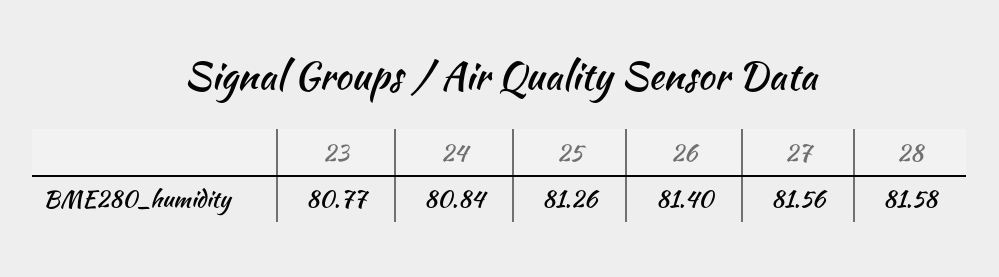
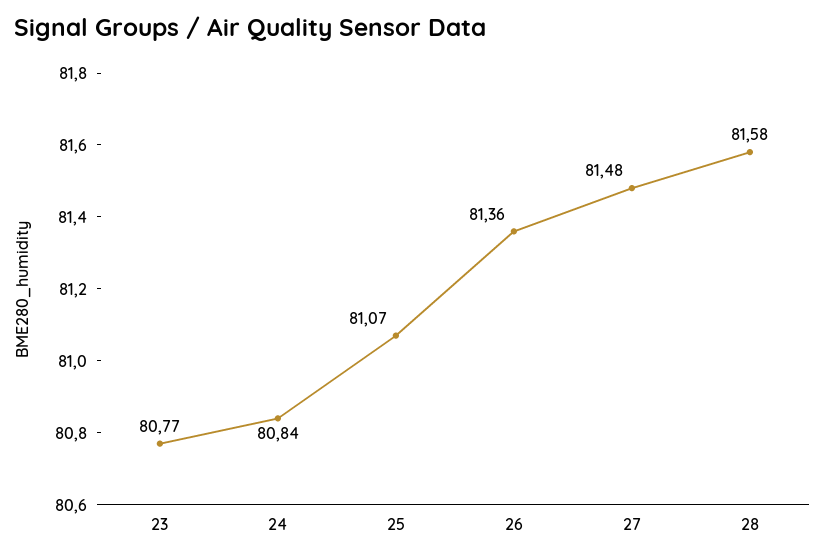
25: 81.26 -> 81.07
26: 81.4 -> 81.36
27: 81.56 -> 81.48

